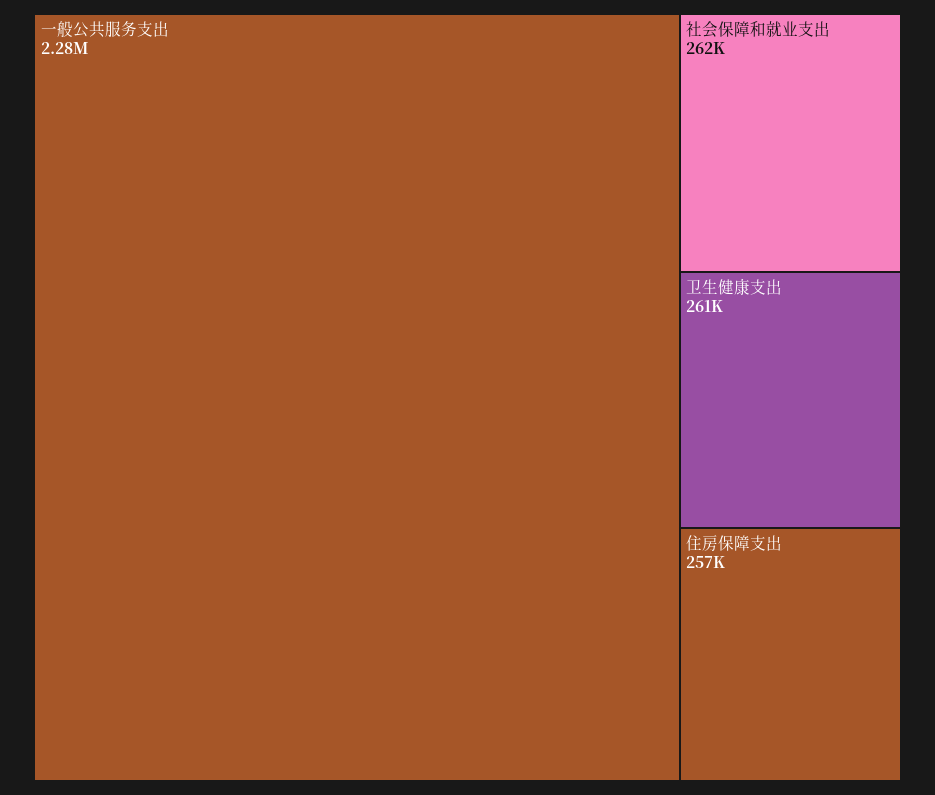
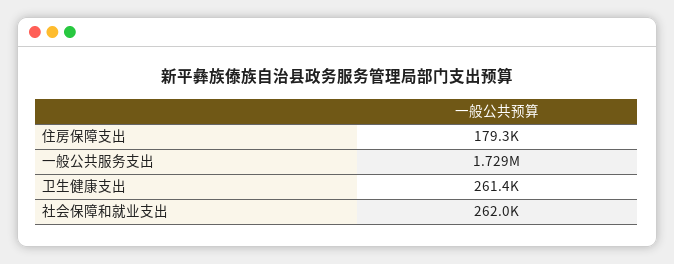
一般公共服务支出: 2280000 -> 1729000
住房保障支出: 257000 -> 179300

